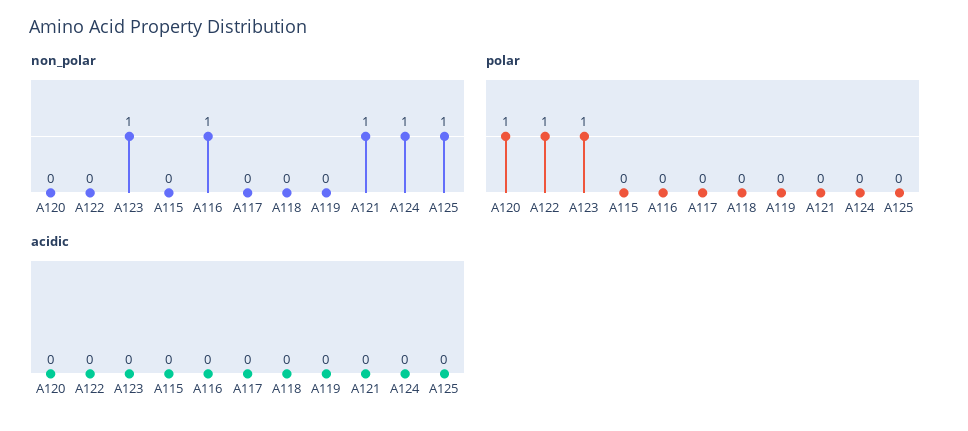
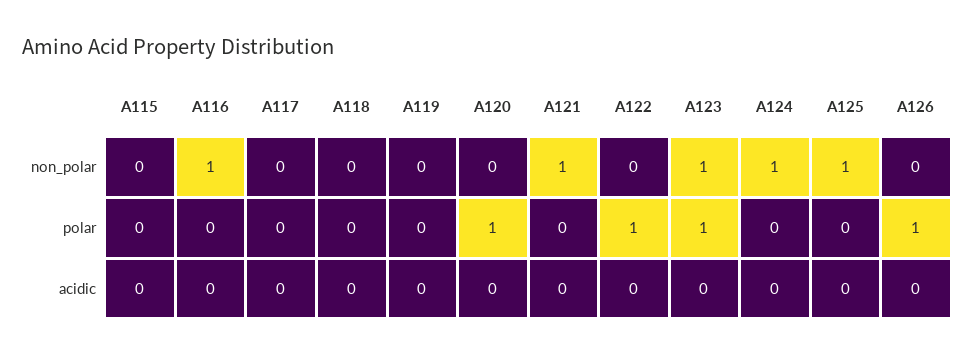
non_polar, A126: none -> 0
polar, A126: none -> 1
acidic, A126: none -> 0

